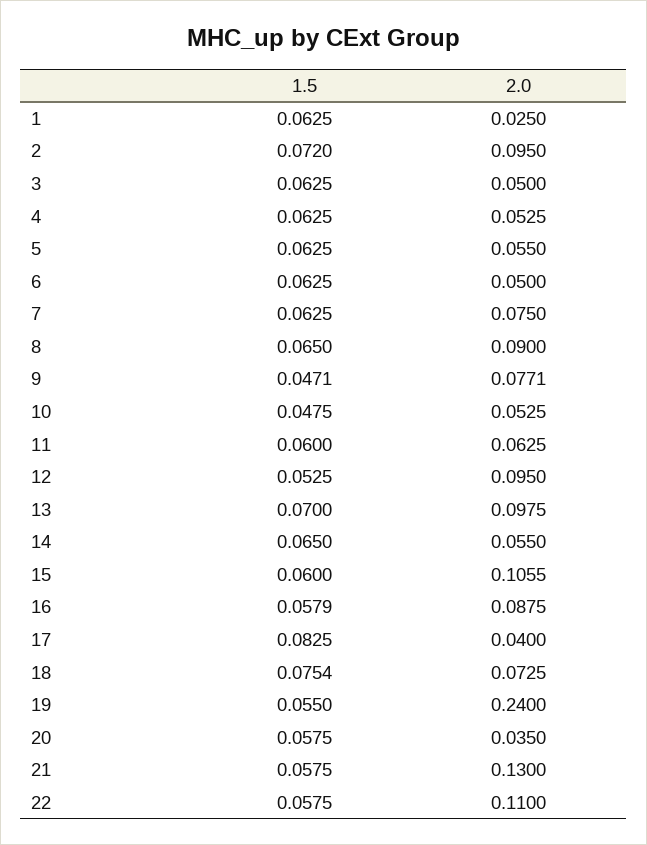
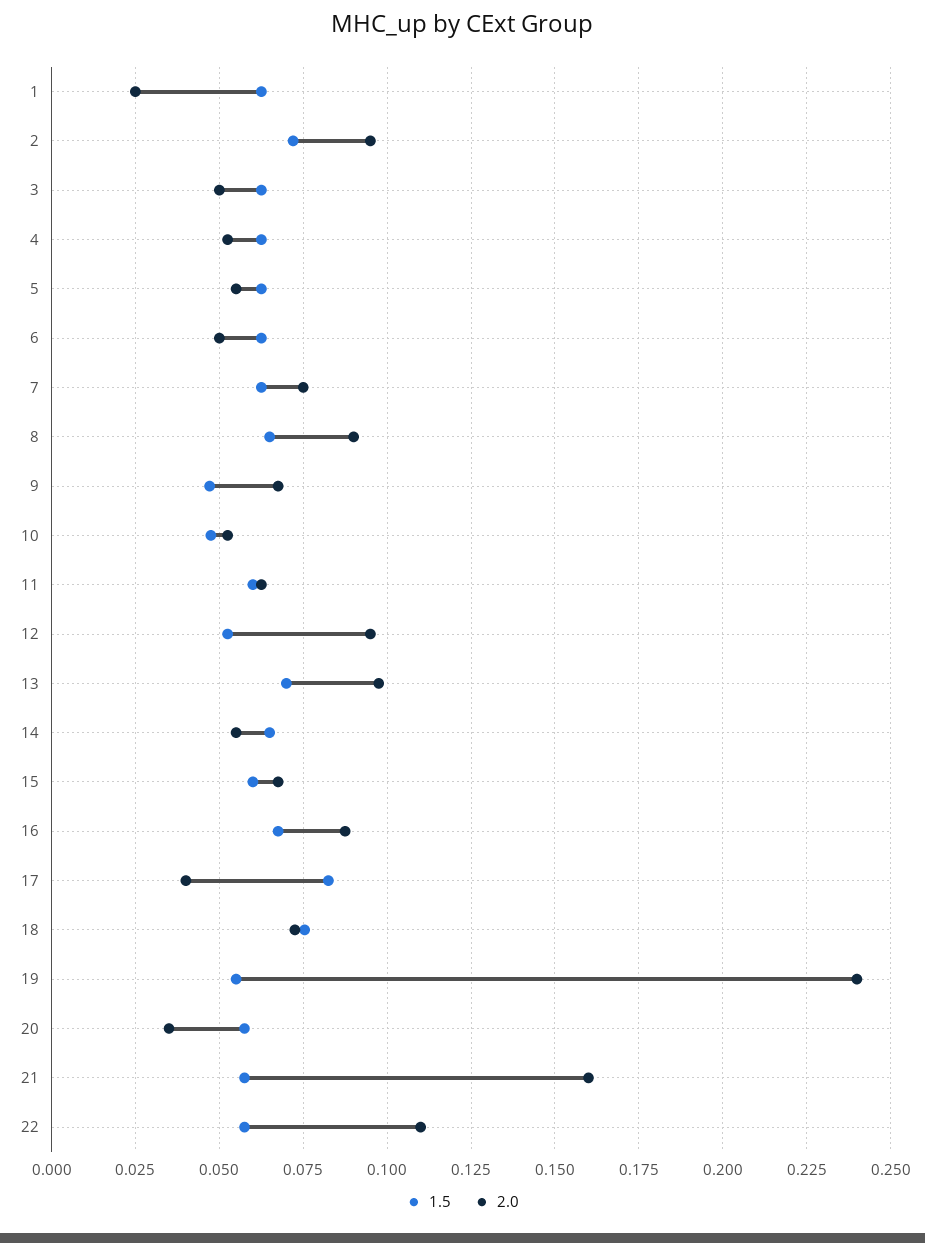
2.0, 9: 0.0771 -> 0.0675
2.0, 15: 0.1055 -> 0.0675
1.5, 16: 0.0579 -> 0.0675
2.0, 21: 0.13 -> 0.16

